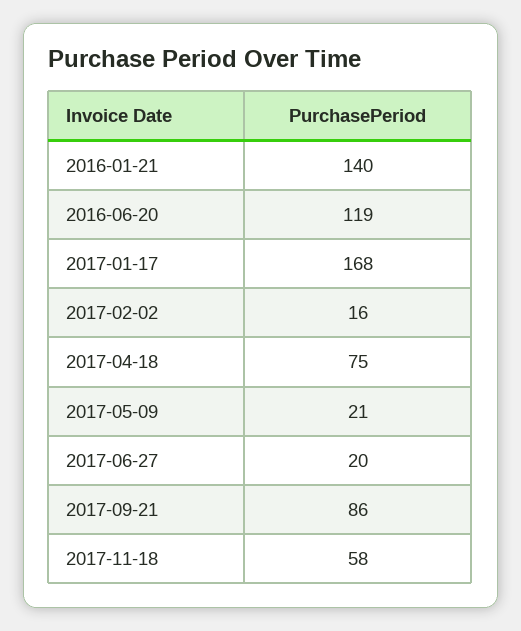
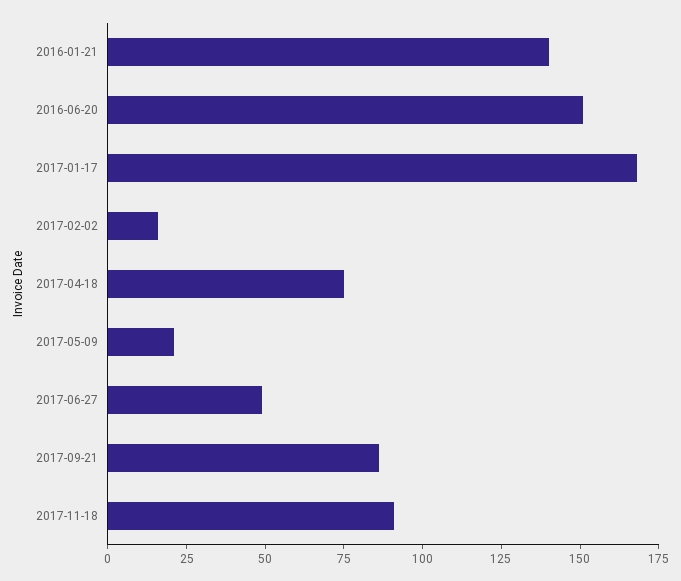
2016-06-20: 119 -> 150
2017-06-27: 20 -> 50
2017-11-18: 58 -> 90

